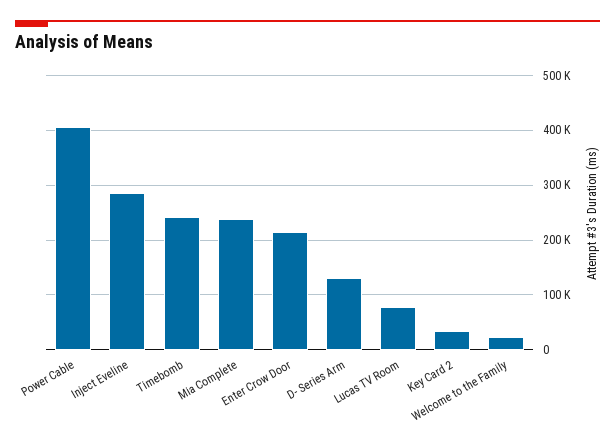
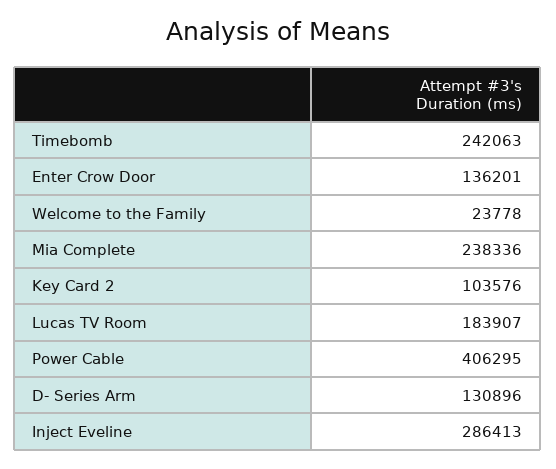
Enter Crow Door: 220000 -> 136201
Lucas TV Room: 80000 -> 183907
Key Card 2: 40000 -> 103576

